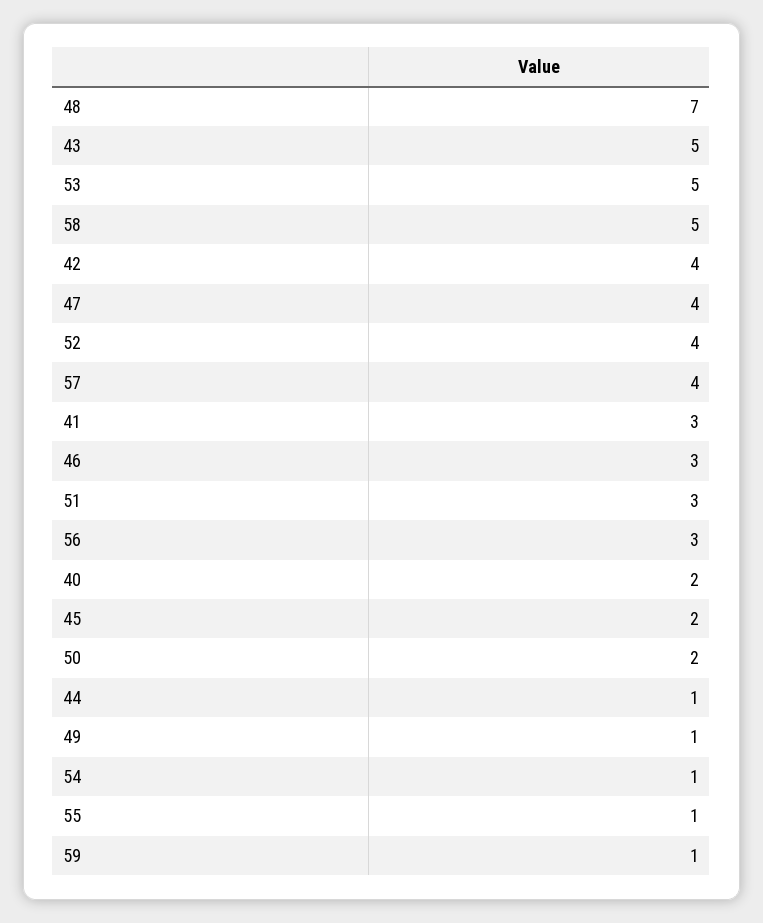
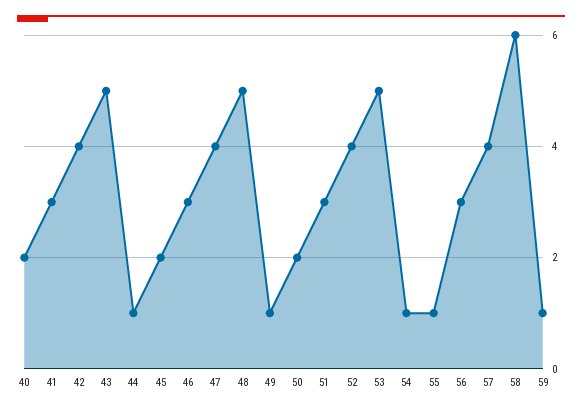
48: 7 -> 5
58: 5 -> 6

